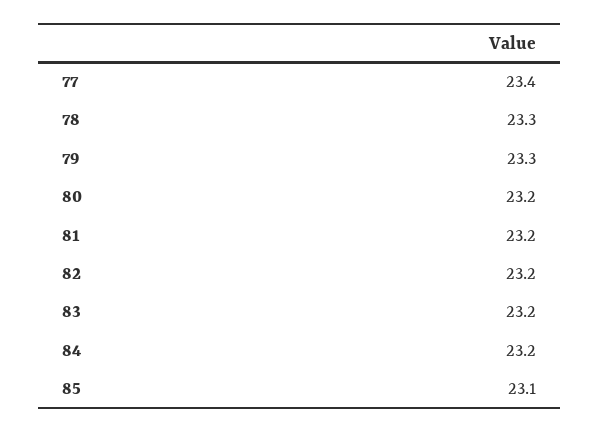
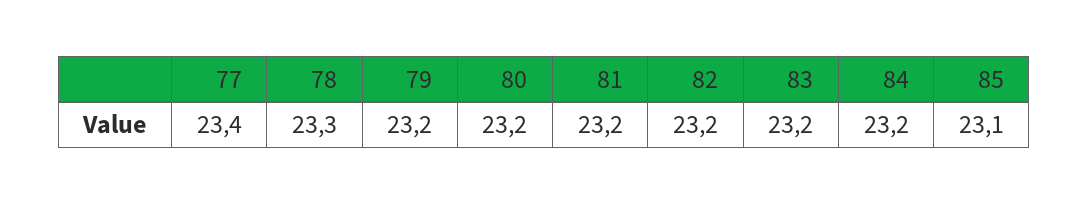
79: 23.3 -> 23.2

